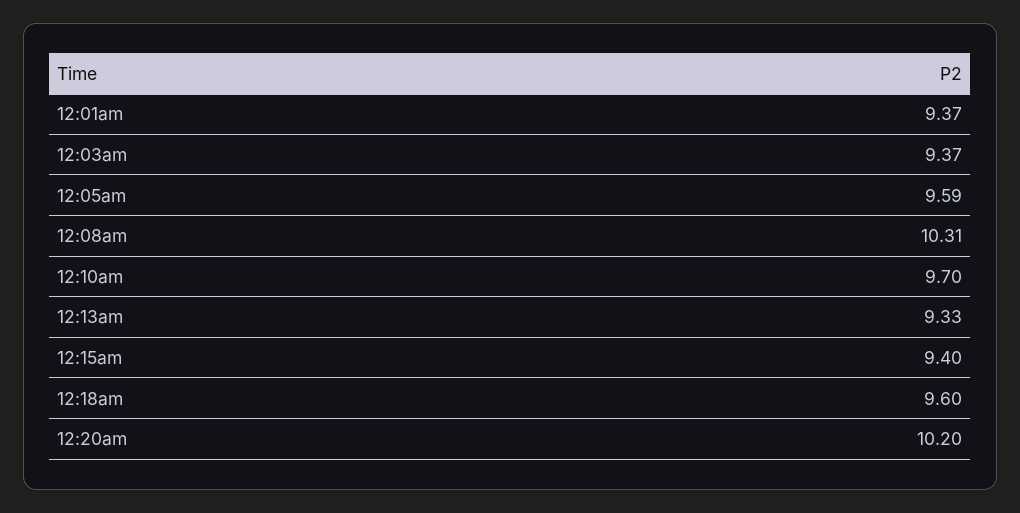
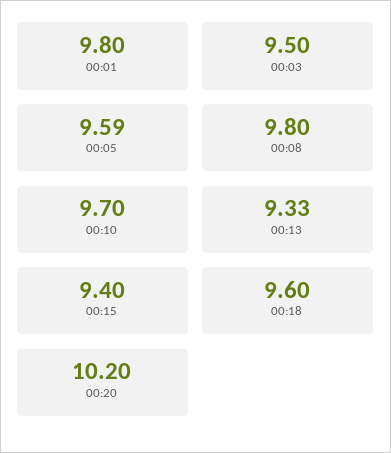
12:01am: 9.37 -> 9.8
12:03am: 9.37 -> 9.5
12:08am: 10.31 -> 9.8

